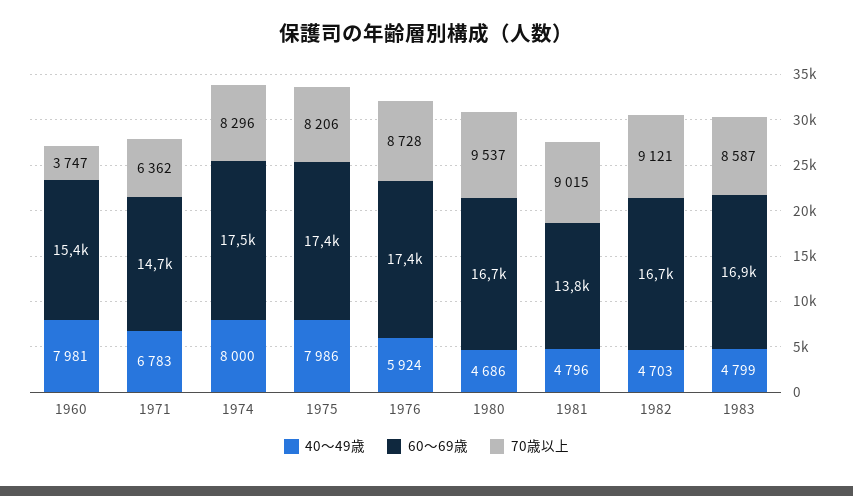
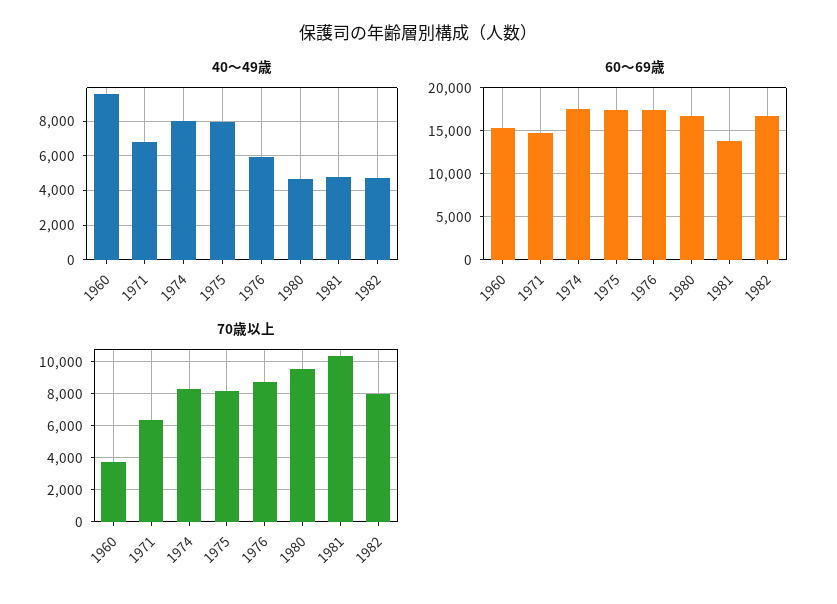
40～49歳, 1960: 7981 -> 9500
70歳以上, 1981: 9015 -> 10500
70歳以上, 1982: 9121 -> 8000
40～49歳, 1983: 4799 -> none
60～69歳, 1983: 16900 -> none
70歳以上, 1983: 8587 -> none

